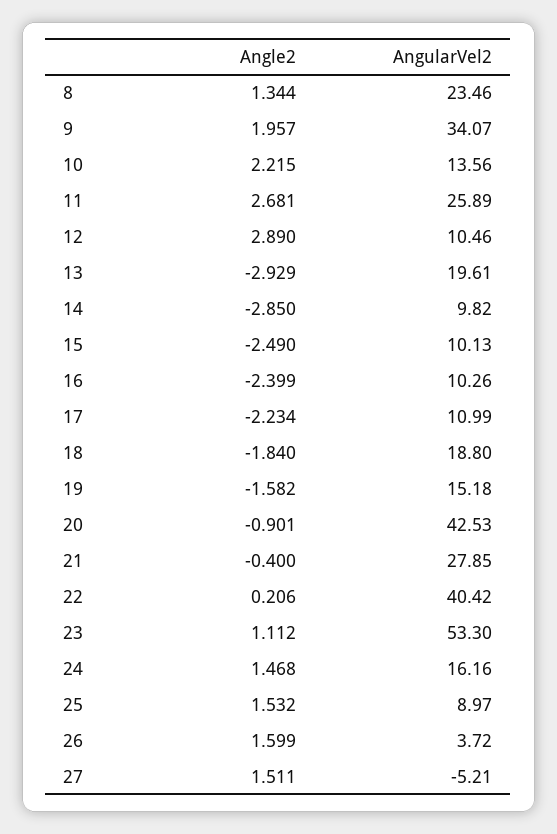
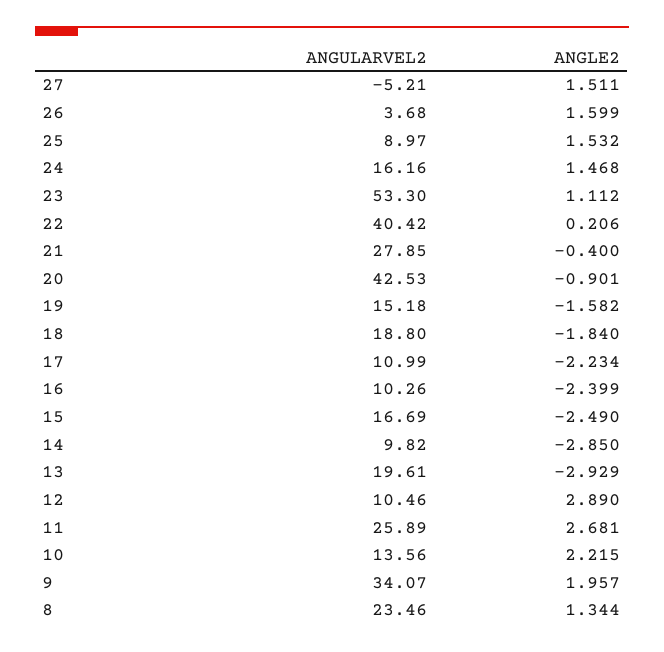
AngularVel2, 15: 10.13 -> 16.69
AngularVel2, 26: 3.72 -> 3.68

